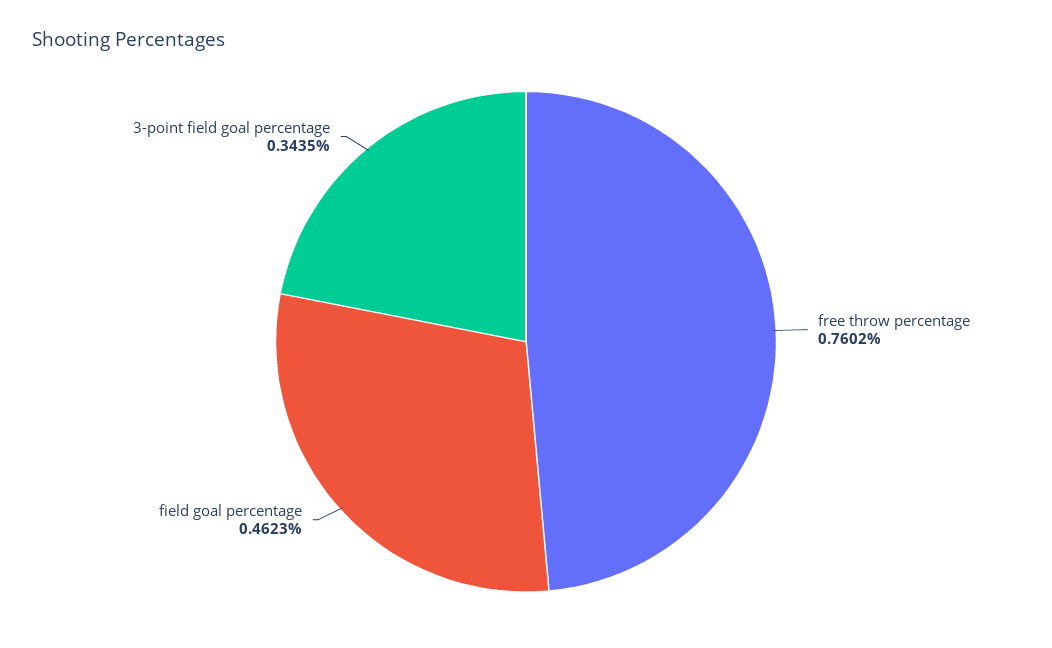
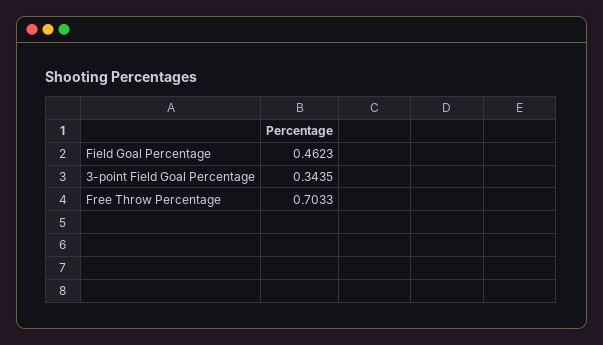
free throw percentage: 0.7602 -> 0.7033

